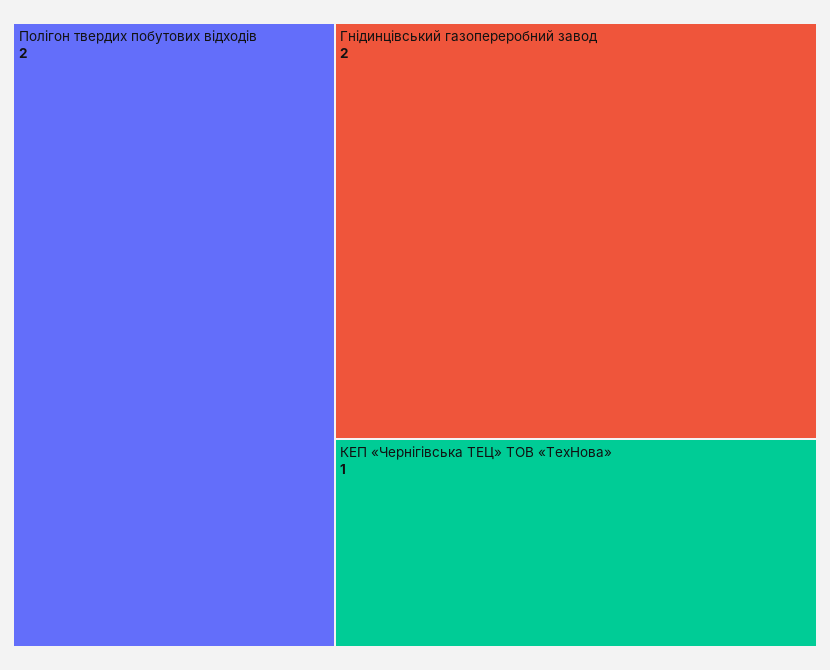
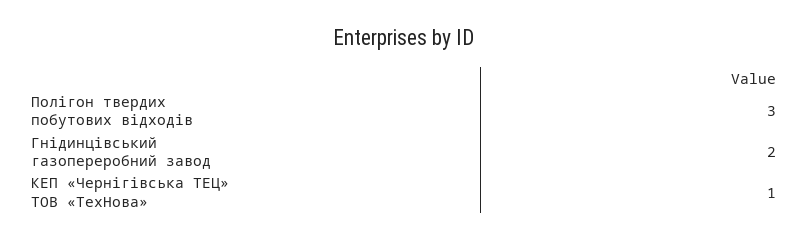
Полігон твердих побутових відходів: 2 -> 3

